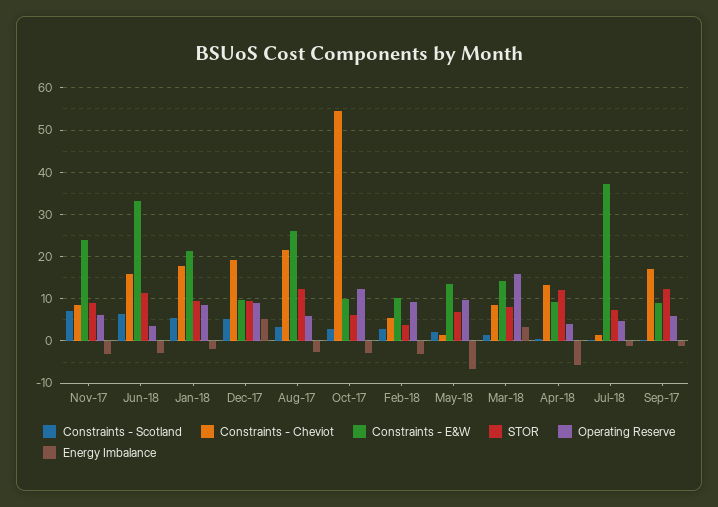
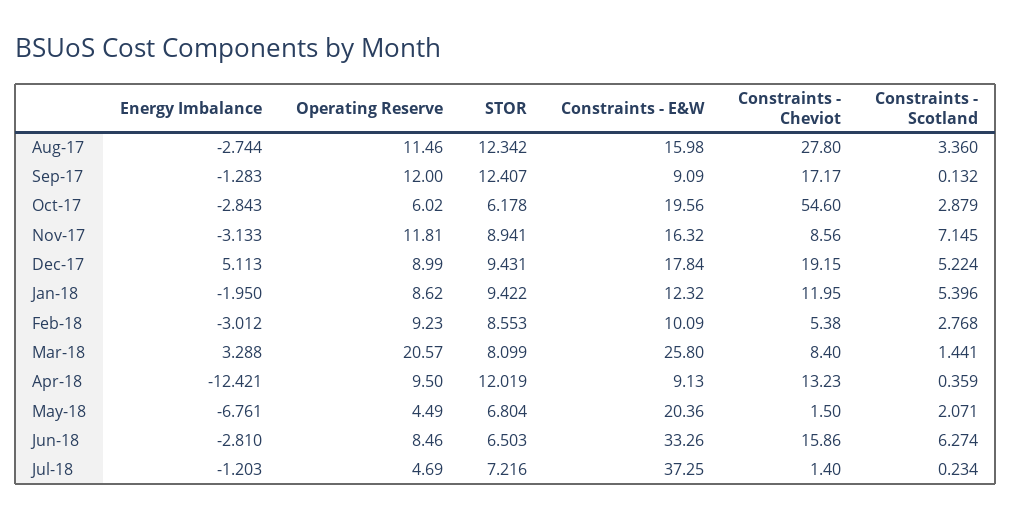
Constraints - E&W, Nov-17: 24 -> 16.32
Operating Reserve, Nov-17: 6 -> 11.81
STOR, Jun-18: 12 -> 6.503
Operating Reserve, Jun-18: 4 -> 8.46
Constraints - Cheviot, Jan-18: 18 -> 11.95
Constraints - E&W, Jan-18: 22 -> 12.32
Constraints - E&W, Dec-17: 10 -> 17.84
Constraints - Cheviot, Aug-17: 22 -> 27.8
Constraints - E&W, Aug-17: 26 -> 15.98
Operating Reserve, Aug-17: 6 -> 11.46
Constraints - E&W, Oct-17: 10 -> 19.56
Operating Reserve, Oct-17: 12 -> 6.02
STOR, Feb-18: 4 -> 8.553
Constraints - E&W, May-18: 14 -> 20.36
Operating Reserve, May-18: 10 -> 4.49
Constraints - E&W, Mar-18: 14 -> 25.8
Operating Reserve, Mar-18: 16 -> 20.57
Operating Reserve, Apr-18: 4 -> 9.5
Energy Imbalance, Apr-18: -6 -> -12.421
Operating Reserve, Sep-17: 6 -> 12

